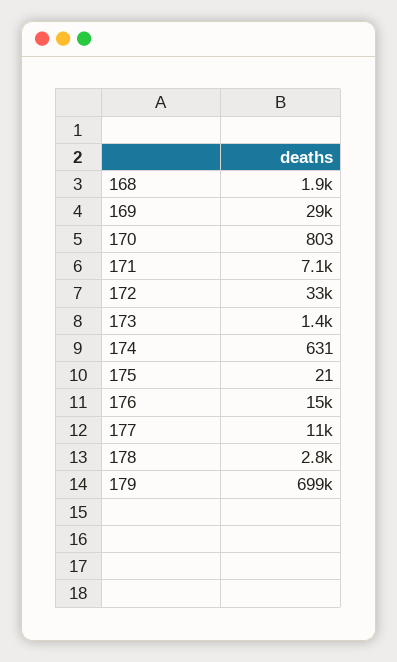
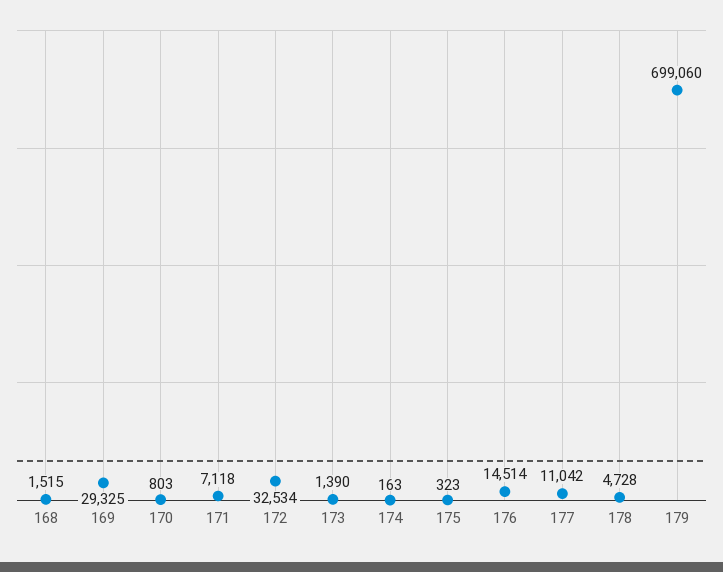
168: 1900 -> 1515
174: 631 -> 163
175: 21 -> 323
178: 2800 -> 4728

